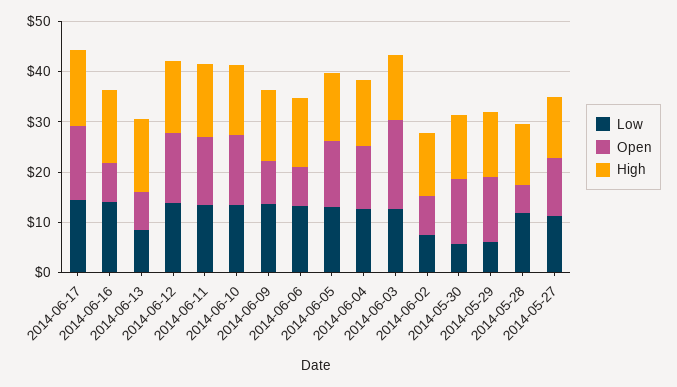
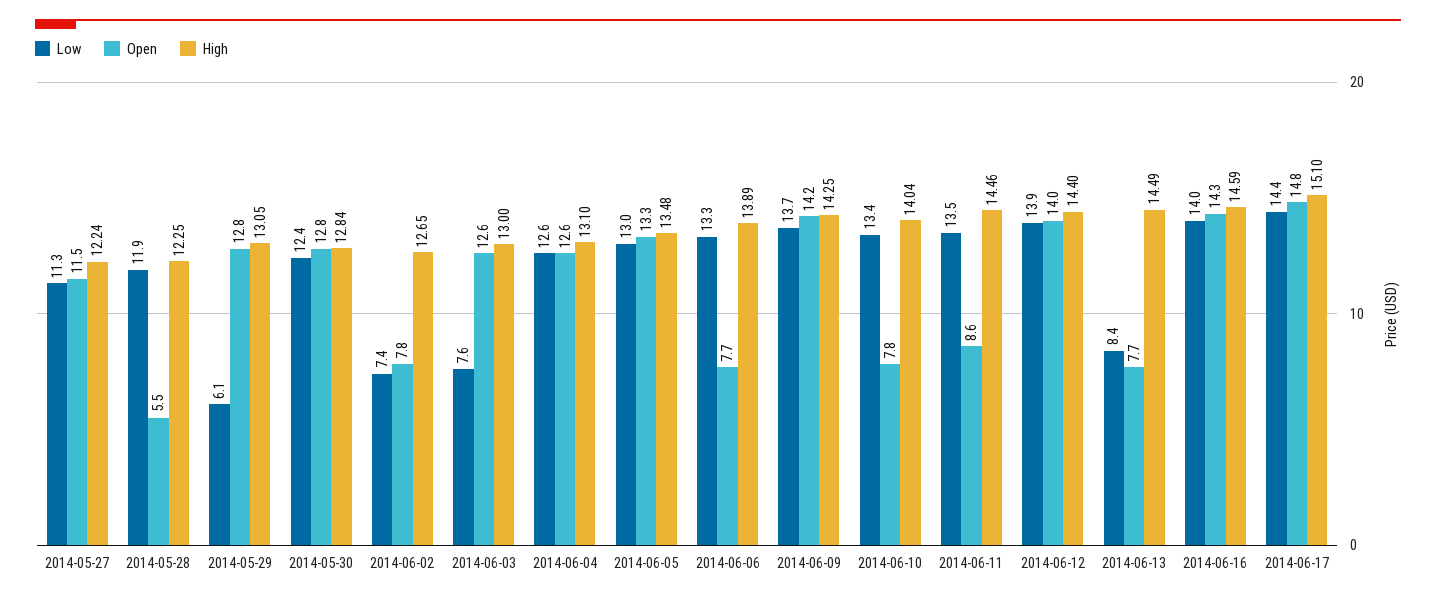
Open, 2014-06-16: 8 -> 14.3
Open, 2014-06-11: 14 -> 8.6
Open, 2014-06-10: 14 -> 7.8
Open, 2014-06-09: 8 -> 14.2
Low, 2014-06-03: 12 -> 7.6
Open, 2014-06-03: 18 -> 12.6
Low, 2014-05-30: 6 -> 12.4

